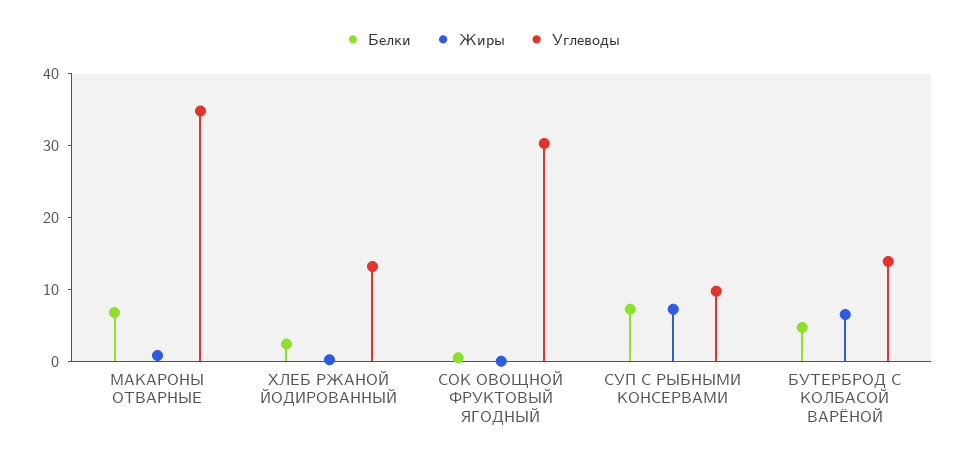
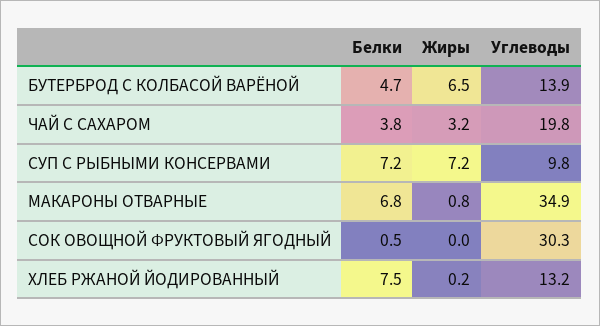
Белки, ХЛЕБ РЖАНОЙ ЙОДИРОВАННЫЙ: 2 -> 7.5
Белки, ЧАЙ С САХАРОМ: none -> 3.8
Жиры, ЧАЙ С САХАРОМ: none -> 3.2
Углеводы, ЧАЙ С САХАРОМ: none -> 19.8

